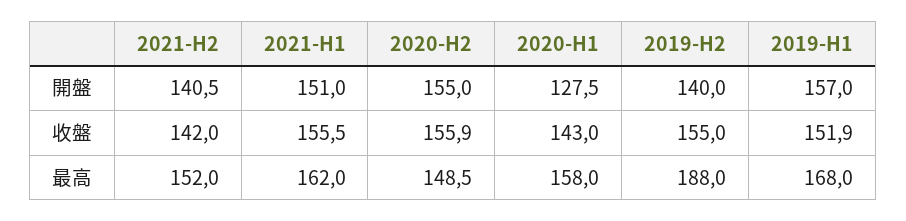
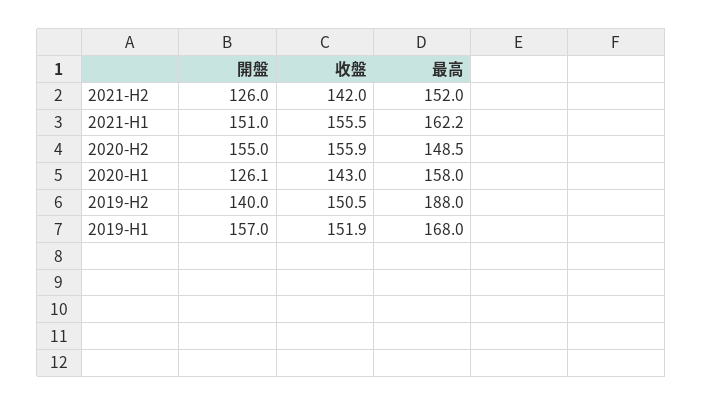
2021-H2, 開盤: 140.5 -> 126
2020-H1, 開盤: 127.5 -> 126.1
2019-H2, 收盤: 155 -> 150.5
2021-H1, 最高: 162 -> 162.2

